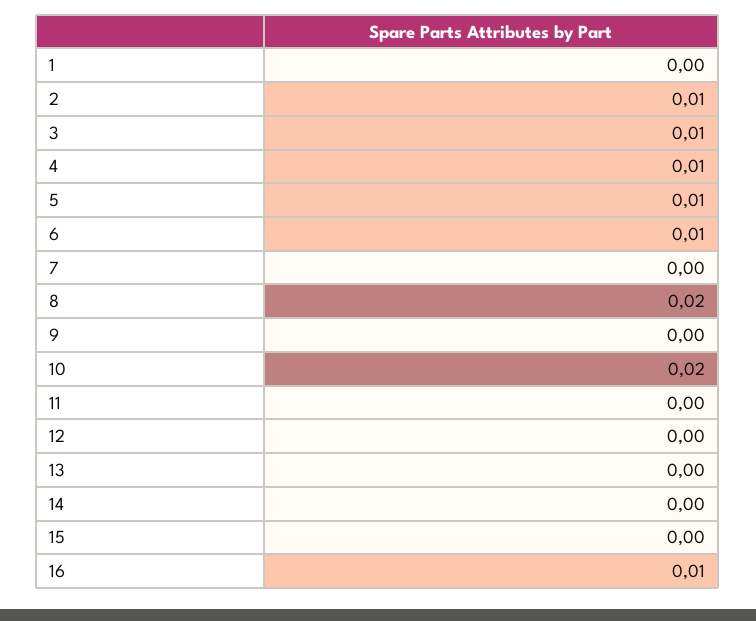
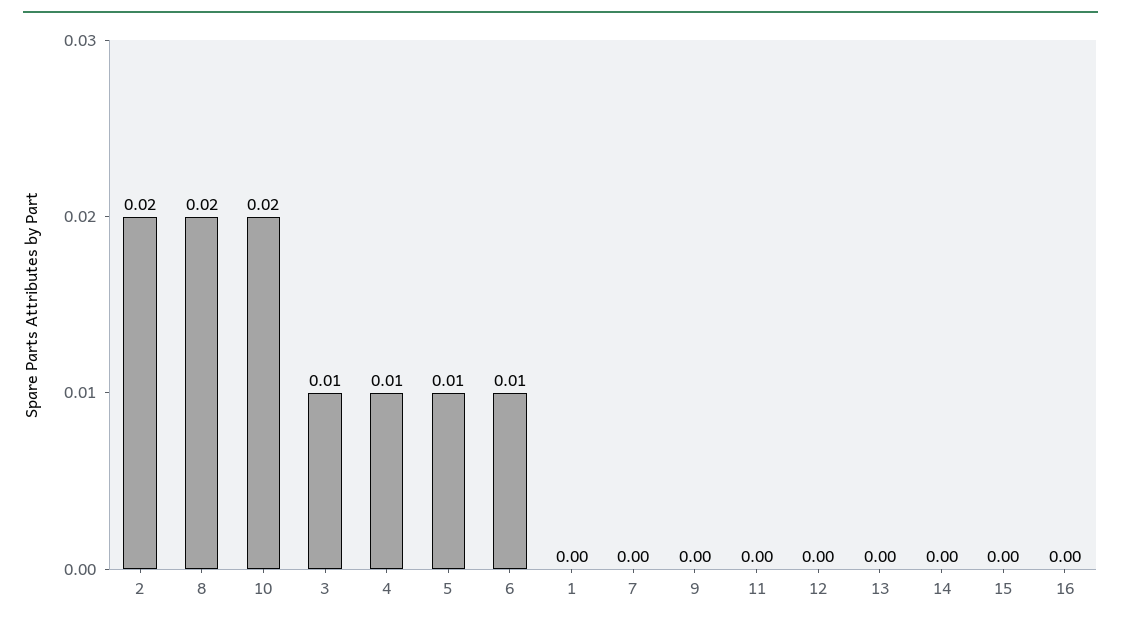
2: 0.01 -> 0.02
16: 0.01 -> 0

